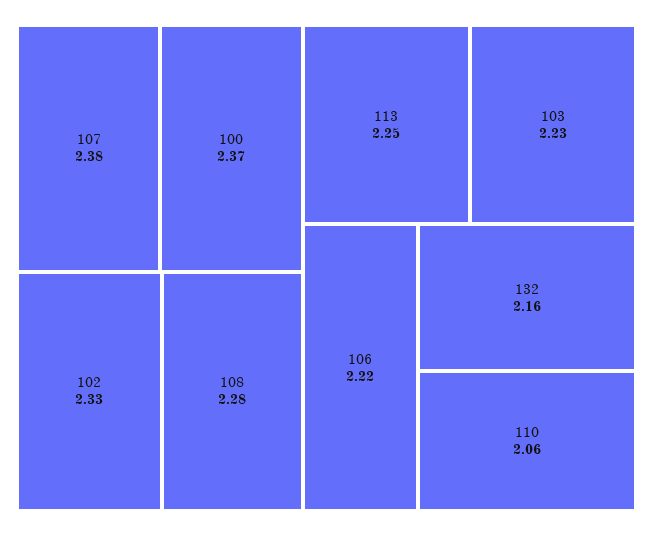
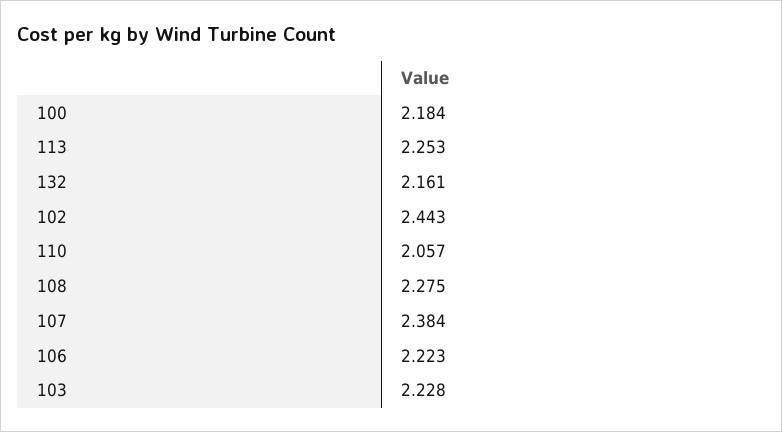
100: 2.37 -> 2.184
102: 2.33 -> 2.443

